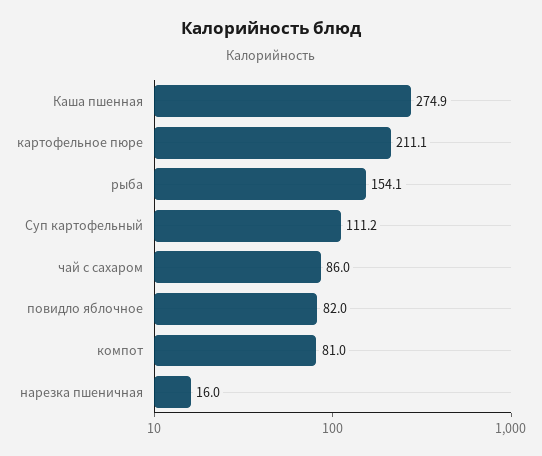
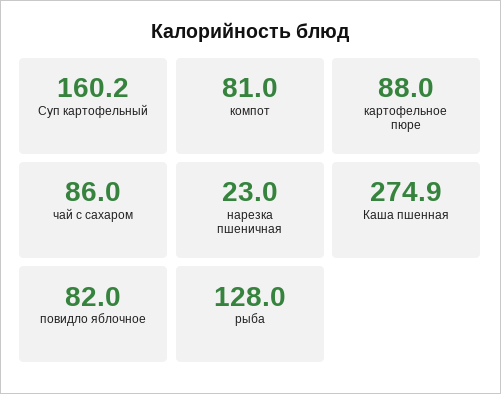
картофельное пюре: 211.1 -> 88
рыба: 154.1 -> 128
Суп картофельный: 111.2 -> 160.2
нарезка пшеничная: 16 -> 23

